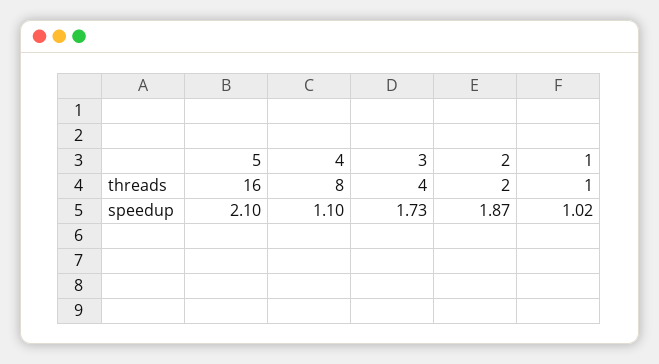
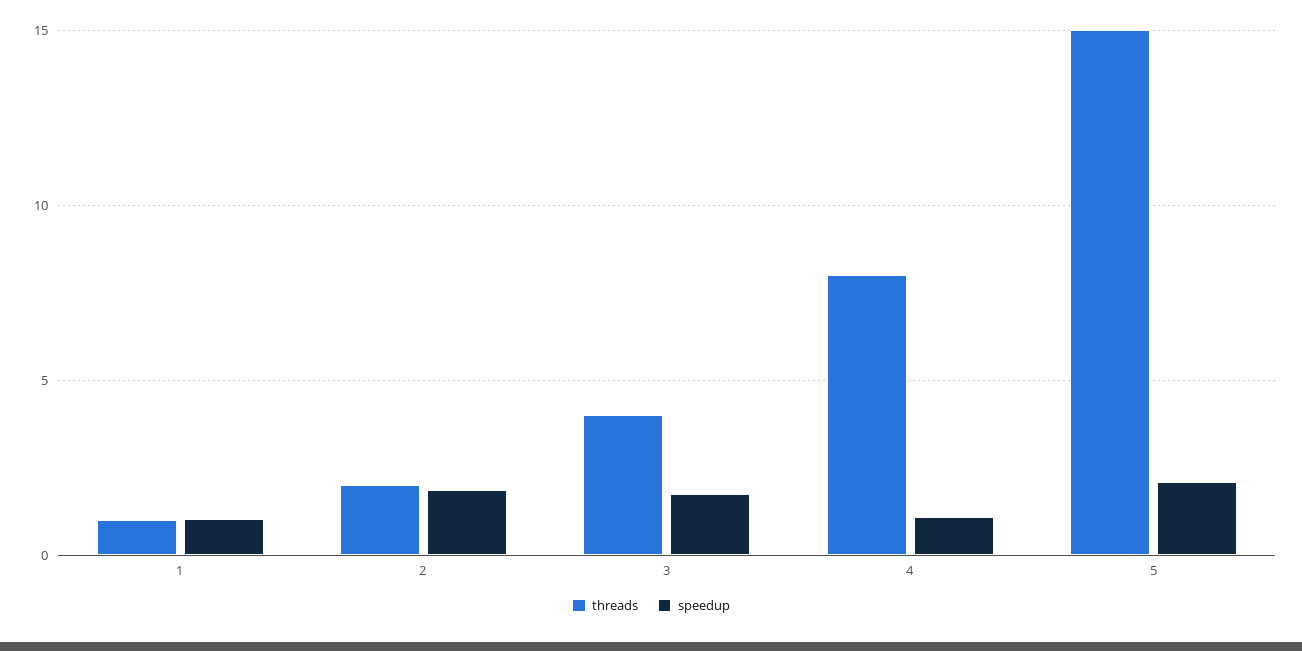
threads, 5: 16 -> 15

